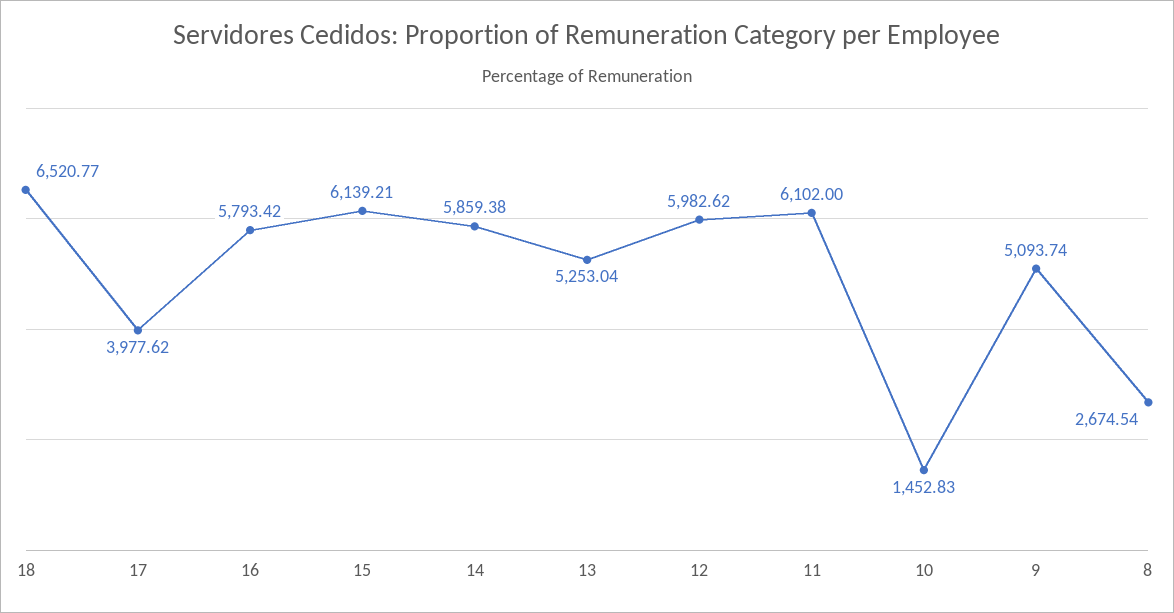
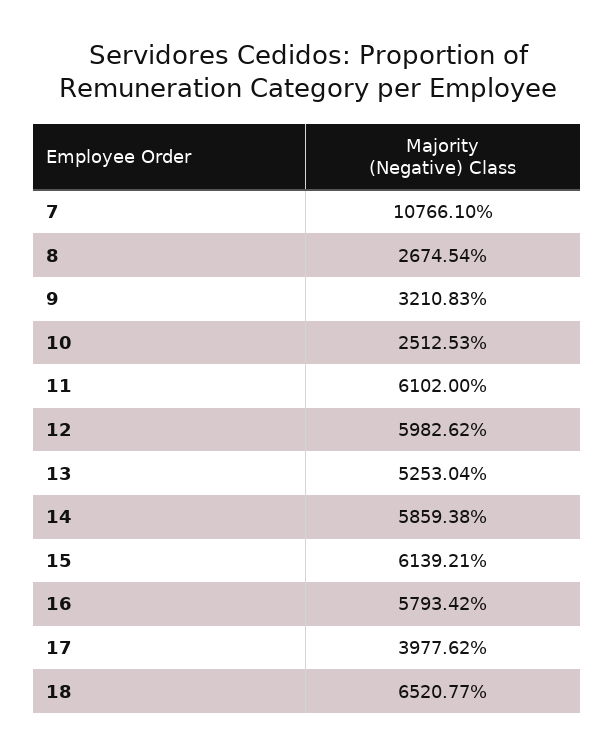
10: 1452.83 -> 2512.53
9: 5093.74 -> 3210.83
7: none -> 10766.1

